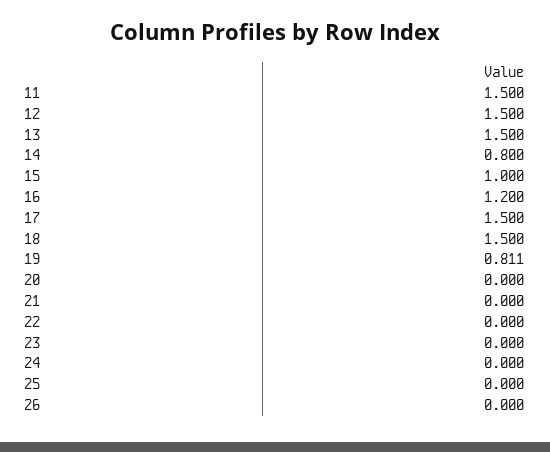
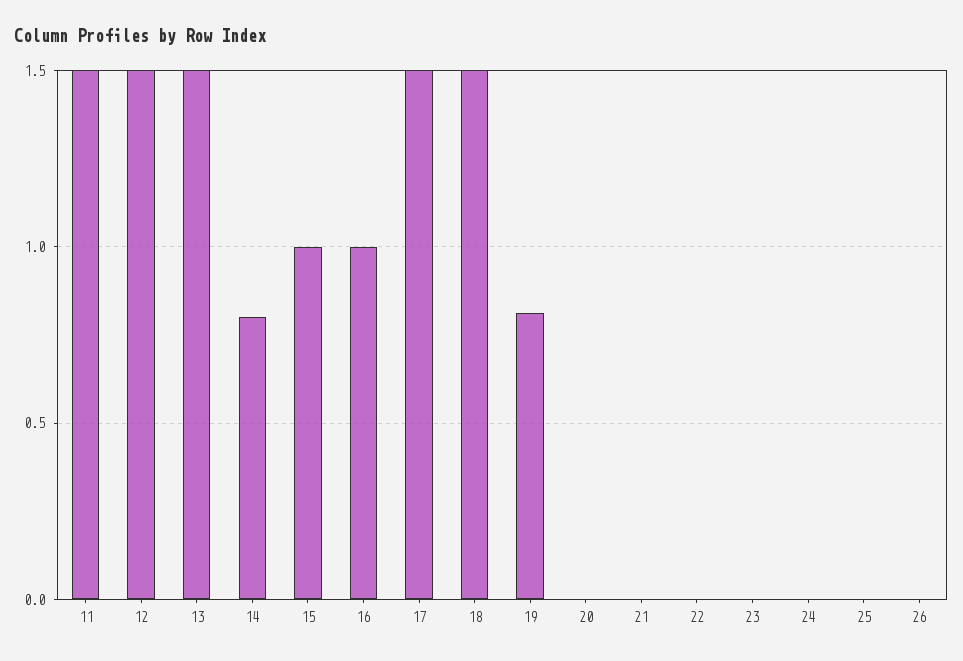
16: 1.2 -> 1

